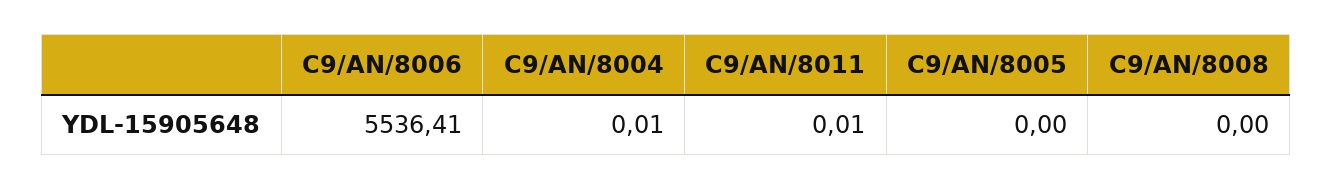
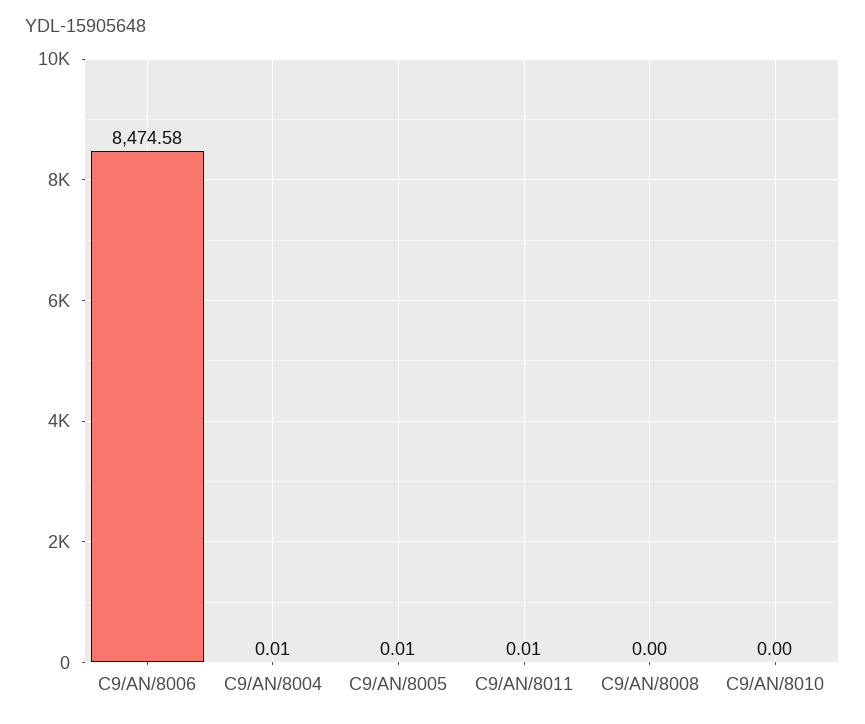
C9/AN/8006: 5536.41 -> 8474.58
C9/AN/8005: 0 -> 0.01
C9/AN/8010: none -> 0

